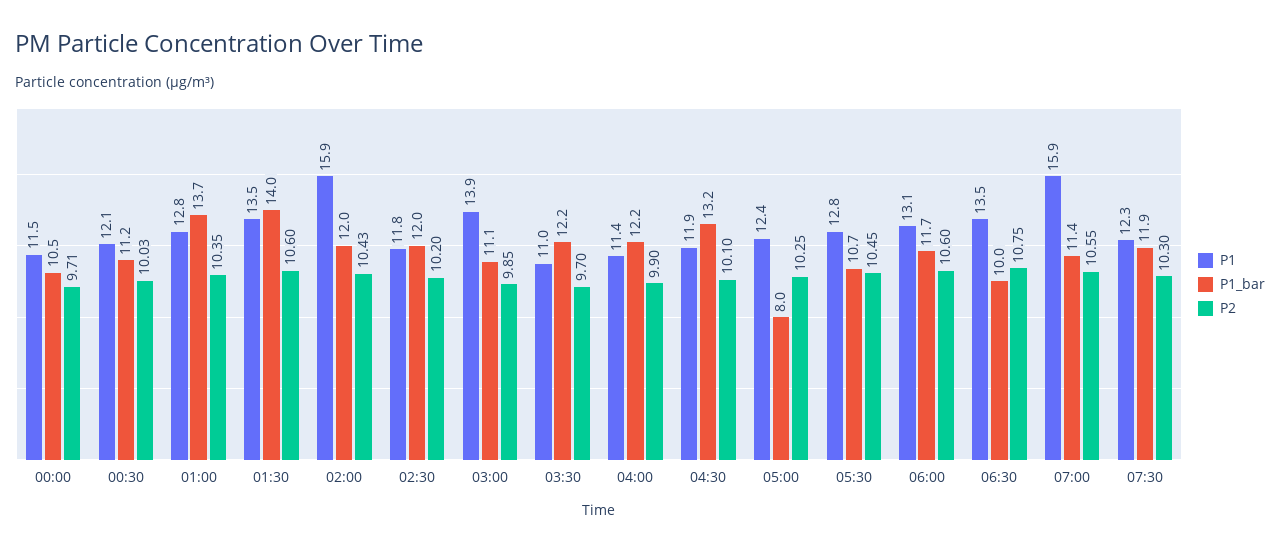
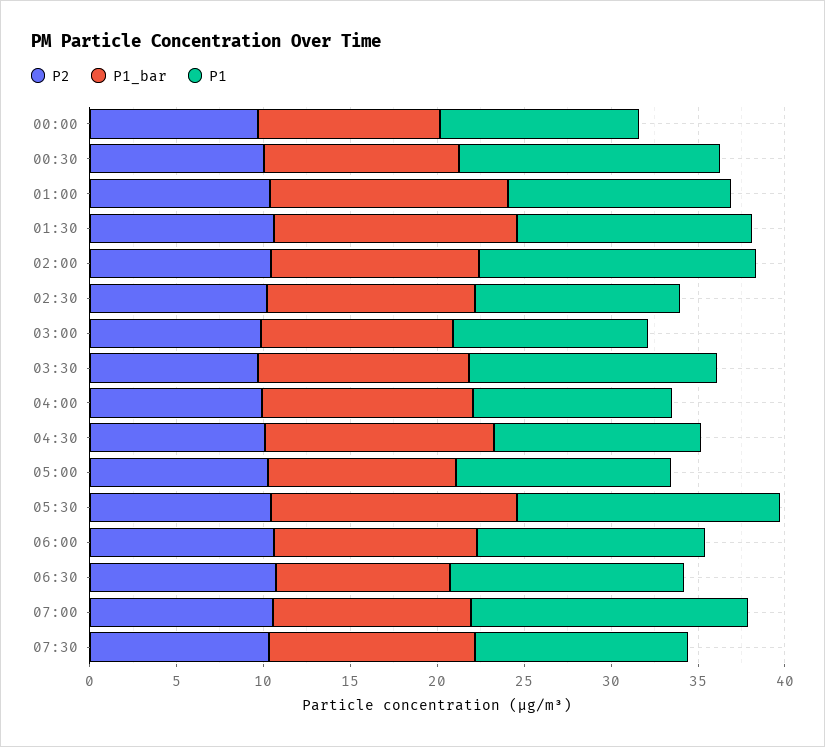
P1, 00:30: 12.1 -> 15
P1, 03:00: 13.9 -> 11
P1, 03:30: 11 -> 14
P1_bar, 05:00: 8 -> 11
P1, 05:30: 12.8 -> 15
P1_bar, 05:30: 10.7 -> 14

